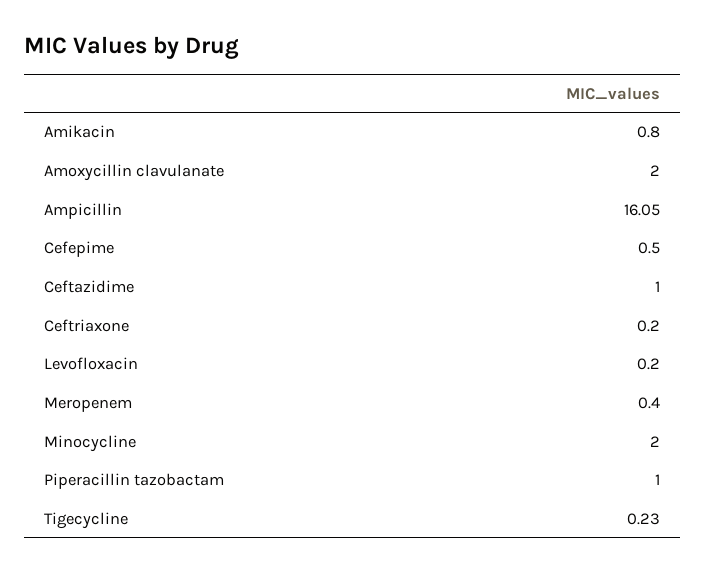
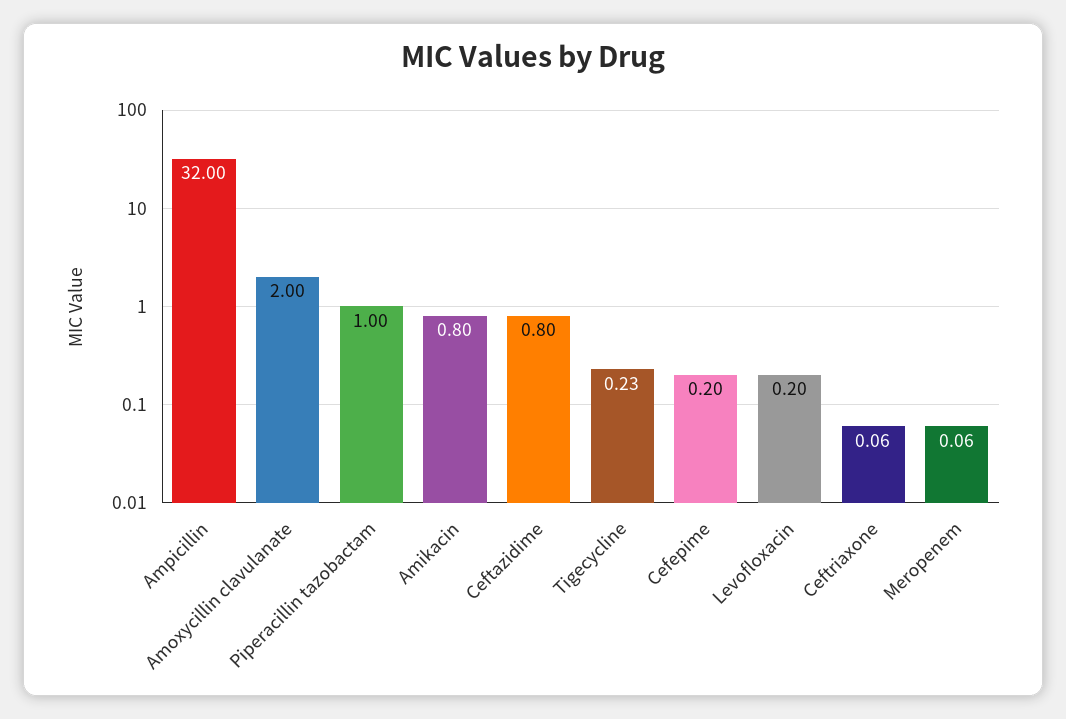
Ampicillin: 16.05 -> 32
Cefepime: 0.5 -> 0.2
Ceftazidime: 1 -> 0.8
Ceftriaxone: 0.2 -> 0.06
Meropenem: 0.4 -> 0.06
Minocycline: 2 -> none

